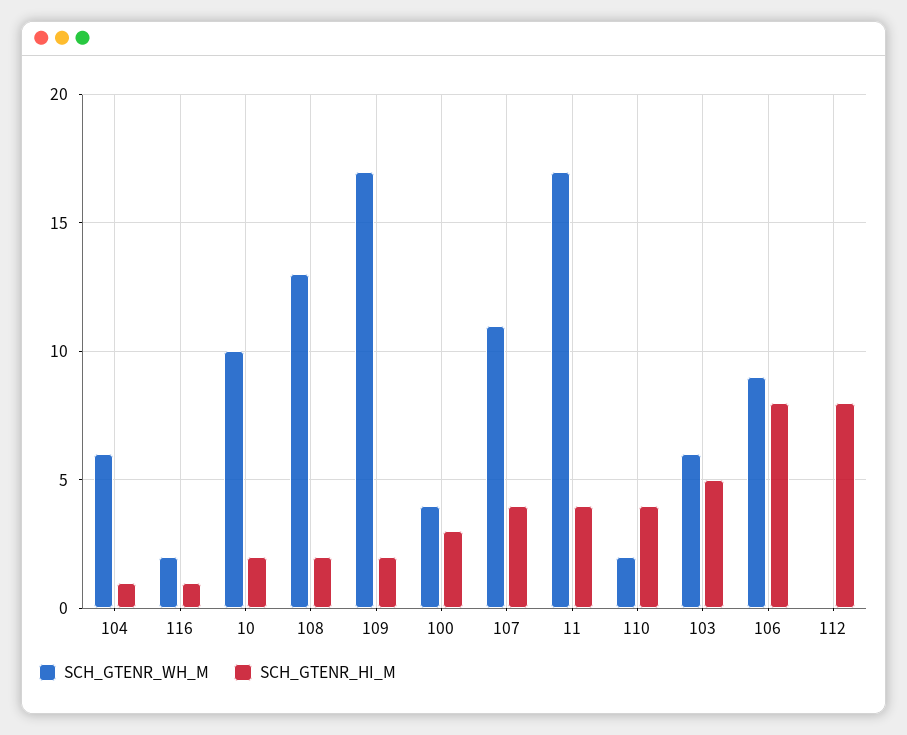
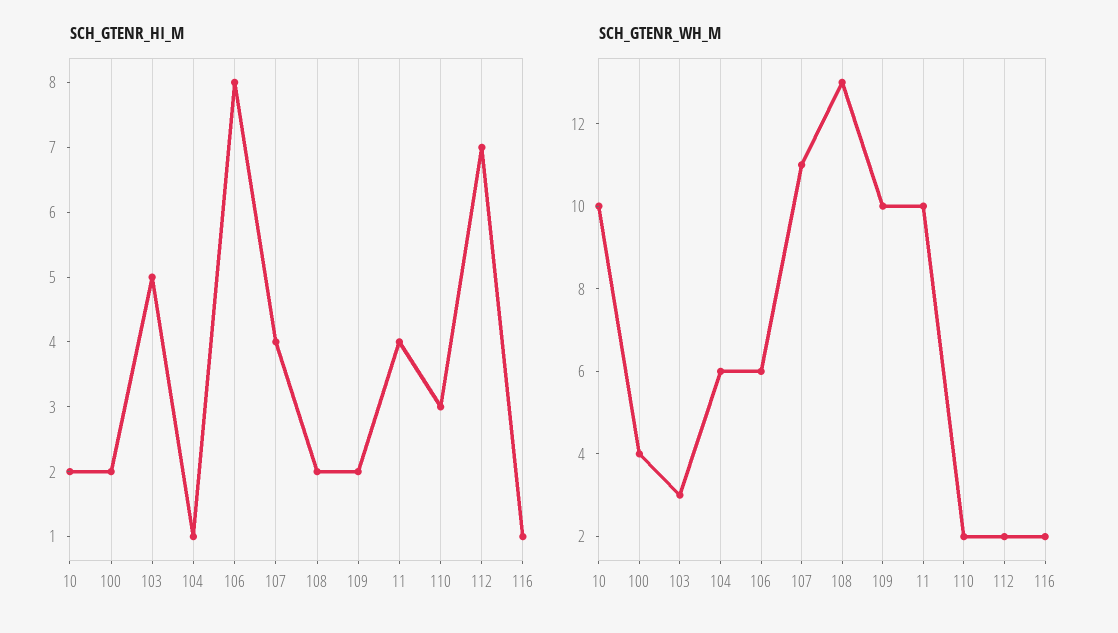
SCH_GTENR_WH_M, 109: 17 -> 10
SCH_GTENR_HI_M, 100: 3 -> 2
SCH_GTENR_WH_M, 11: 17 -> 10
SCH_GTENR_HI_M, 110: 4 -> 3
SCH_GTENR_WH_M, 103: 6 -> 3
SCH_GTENR_WH_M, 106: 9 -> 6
SCH_GTENR_WH_M, 112: 0 -> 2
SCH_GTENR_HI_M, 112: 8 -> 7

